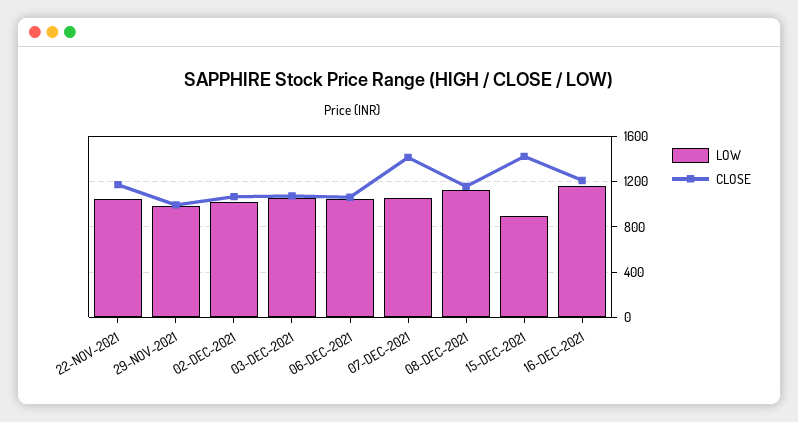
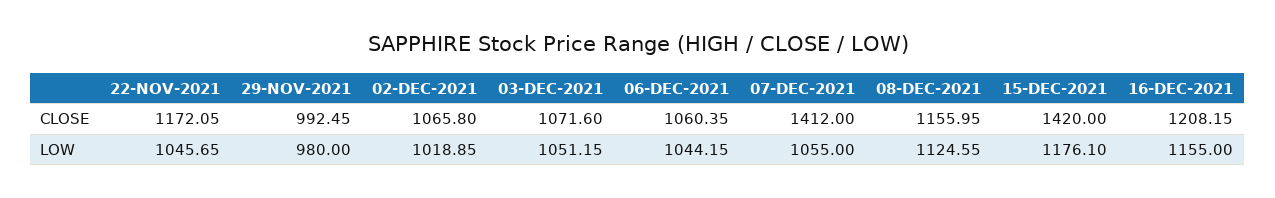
LOW, 15-DEC-2021: 900 -> 1176.1

